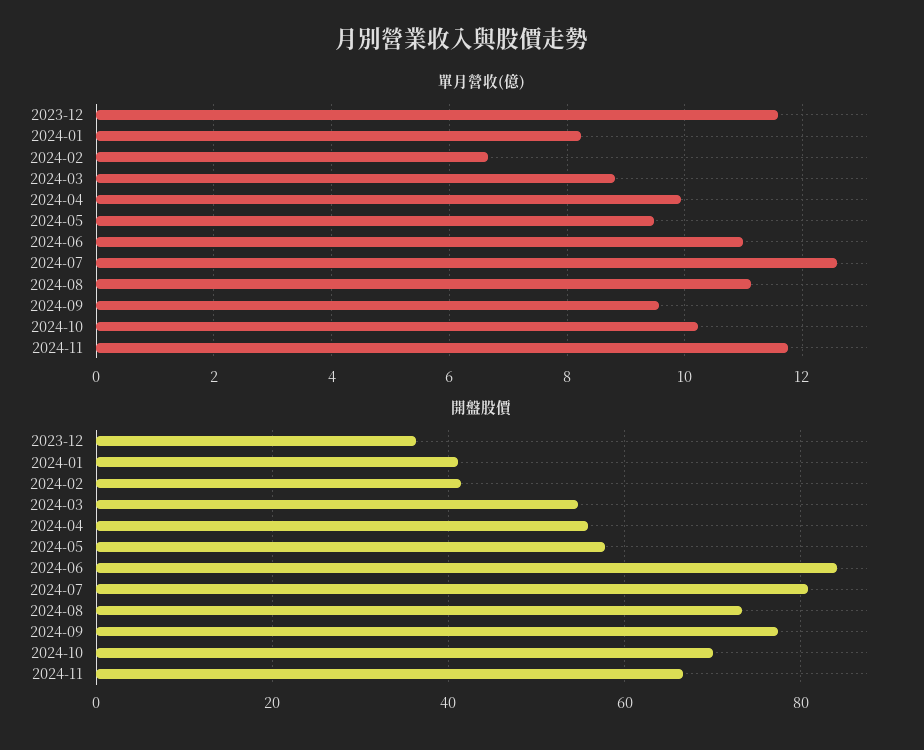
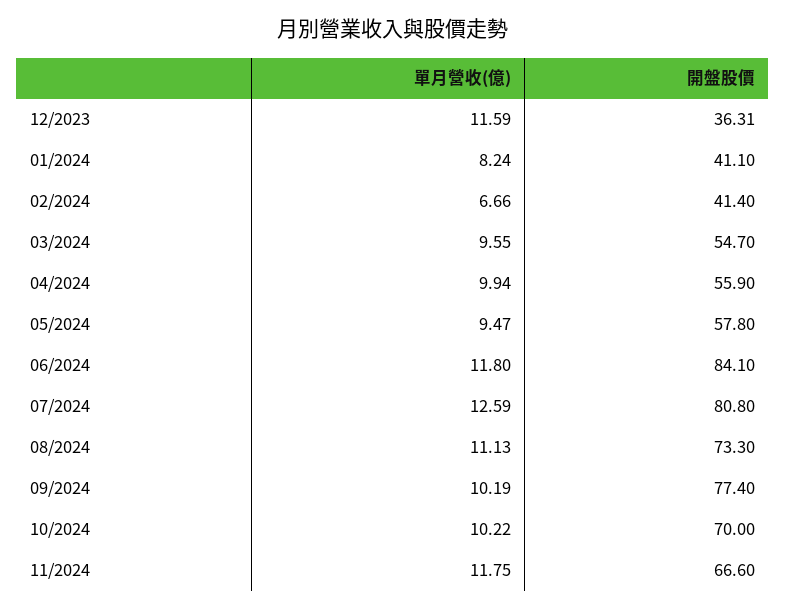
單月營收(億), 2024-03: 8.8 -> 9.55
單月營收(億), 2024-06: 11 -> 11.8
單月營收(億), 2024-09: 9.6 -> 10.19

